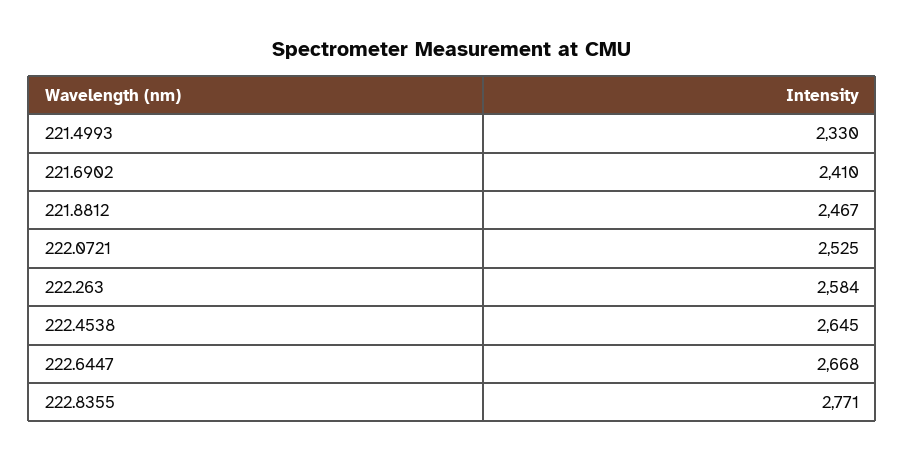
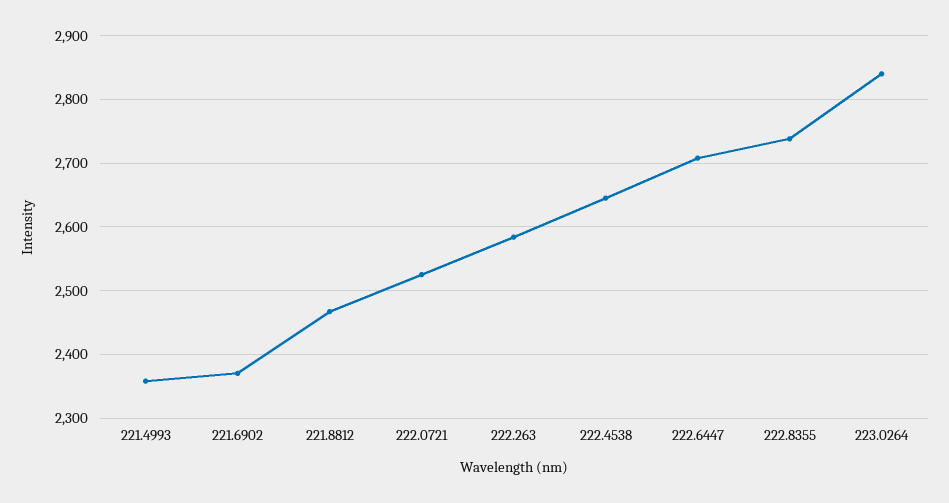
221.4993: 2330 -> 2360
221.6902: 2410 -> 2370
222.6447: 2668 -> 2710
222.8355: 2771 -> 2740
223.0264: none -> 2840

